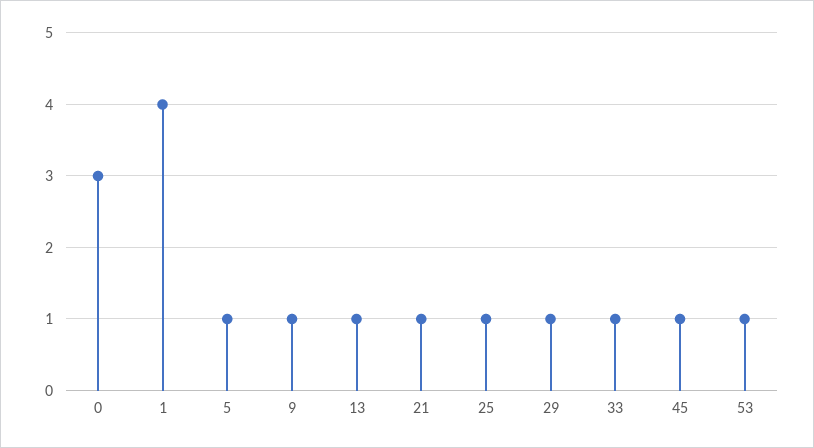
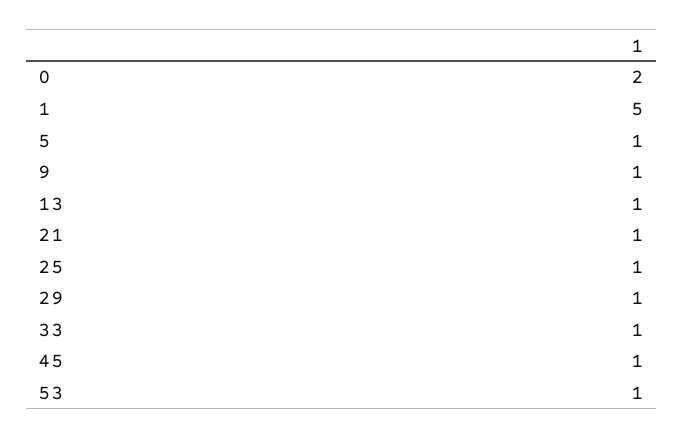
0: 3 -> 2
1: 4 -> 5

